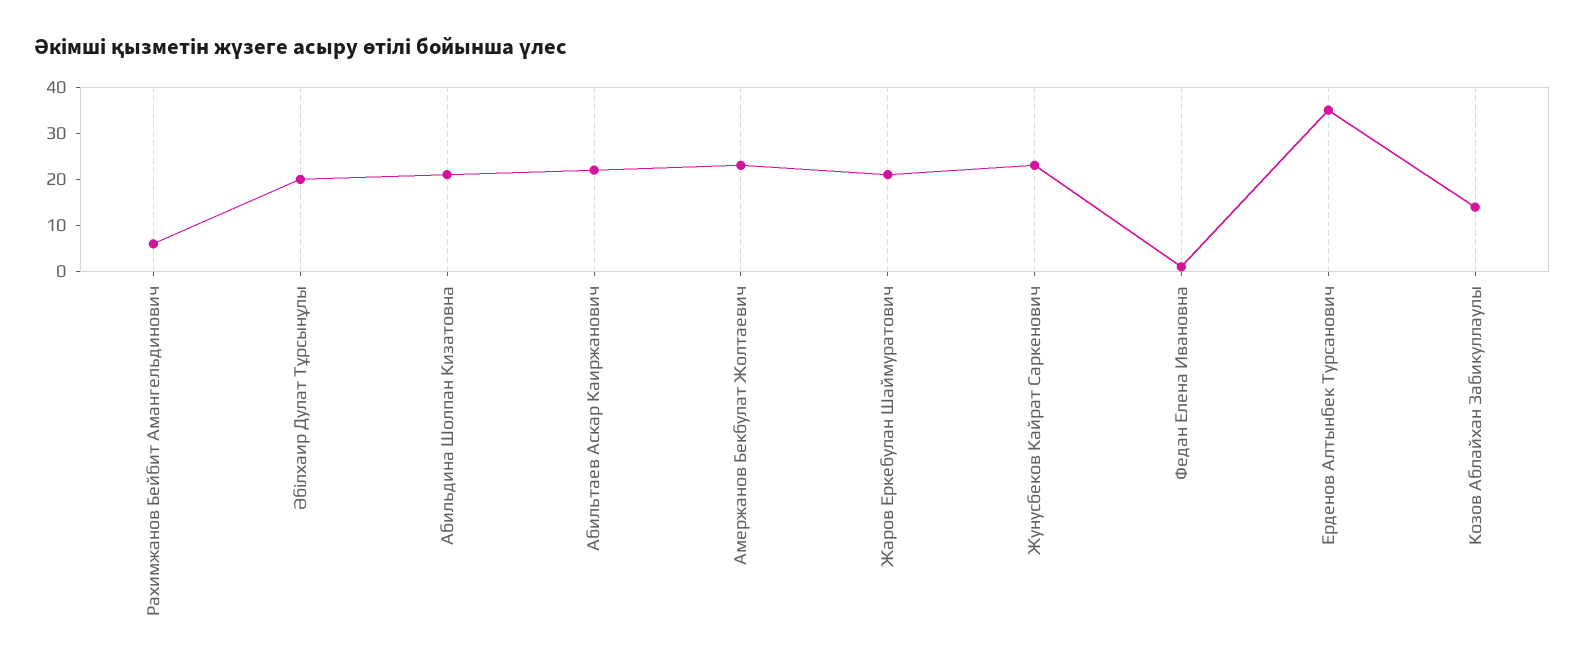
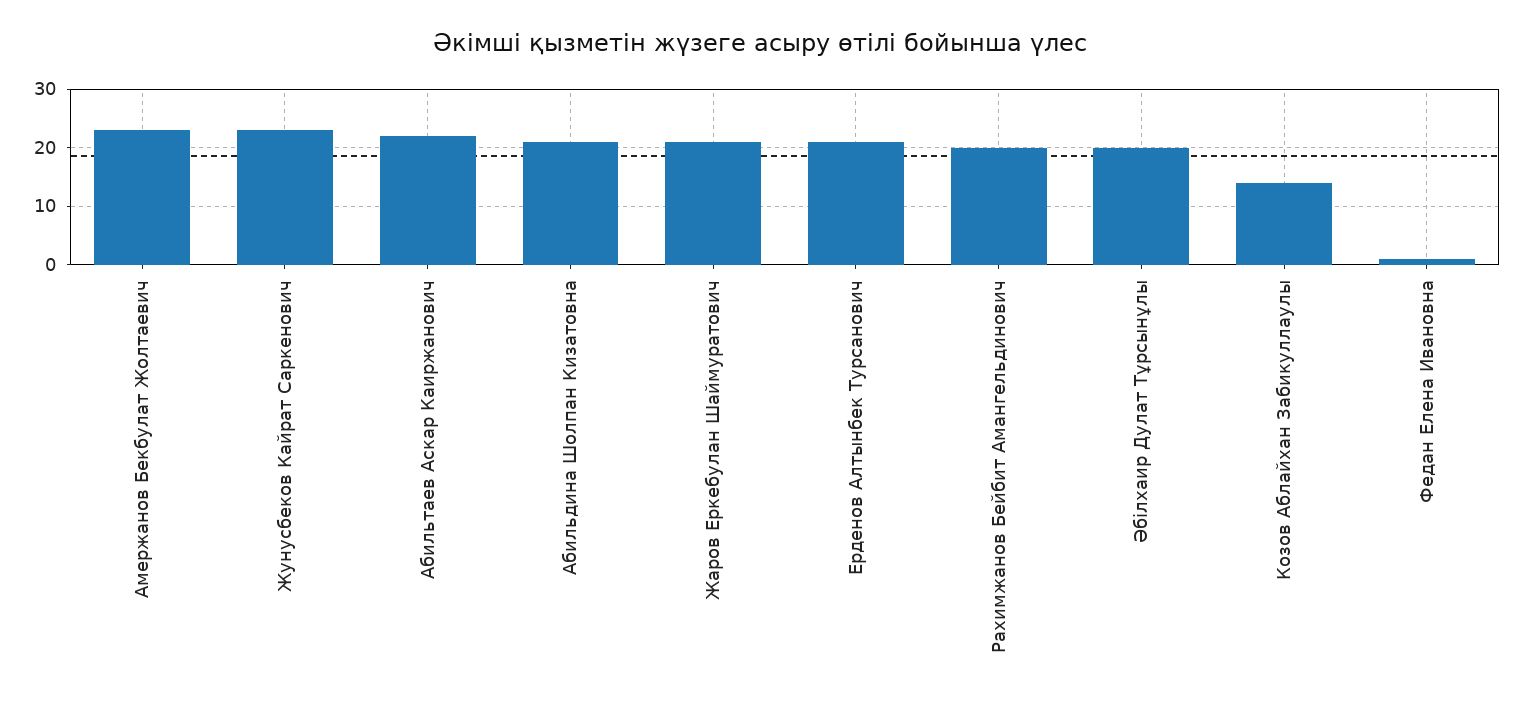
Рахимжанов Бейбит Амангельдинович: 5 -> 20
Ерденов Алтынбек Турсанович: 35 -> 20

